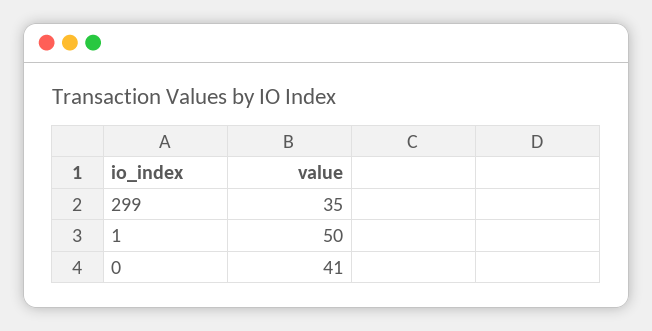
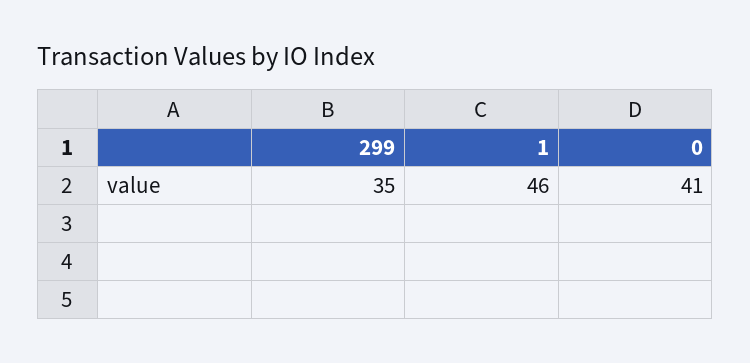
1: 50 -> 46

